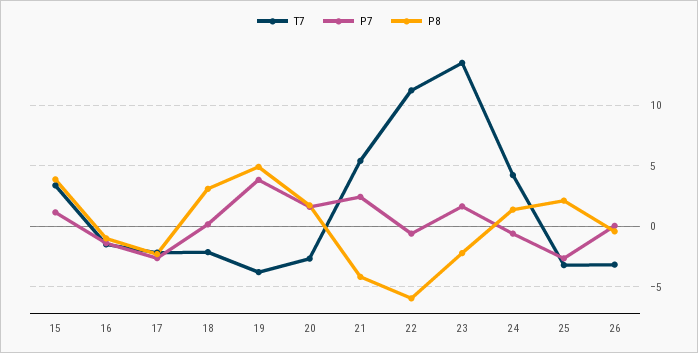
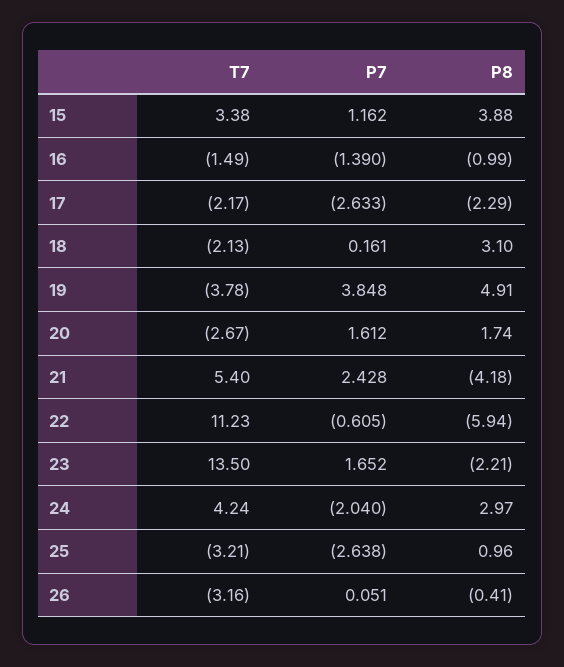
P7, 24: -0.5 -> -2.04
P8, 24: 1.5 -> 2.97
P8, 25: 2 -> 0.96

